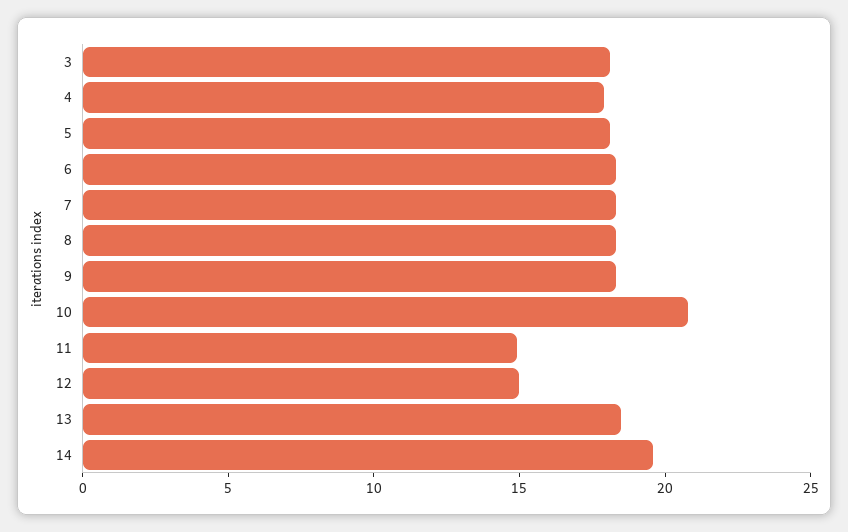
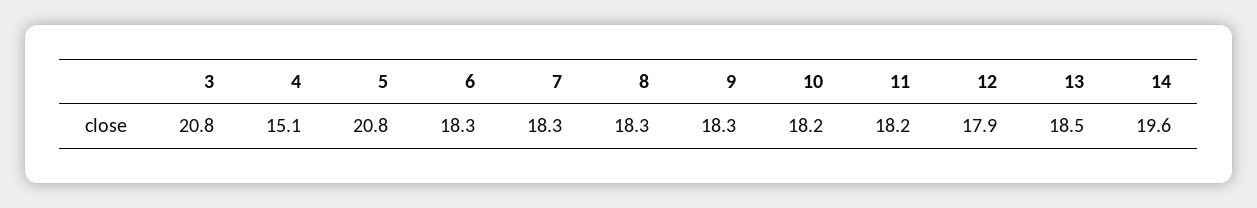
3: 18 -> 20.8
4: 18 -> 15.1
5: 18 -> 20.8
10: 21 -> 18.2
11: 15 -> 18.2
12: 15 -> 17.9

